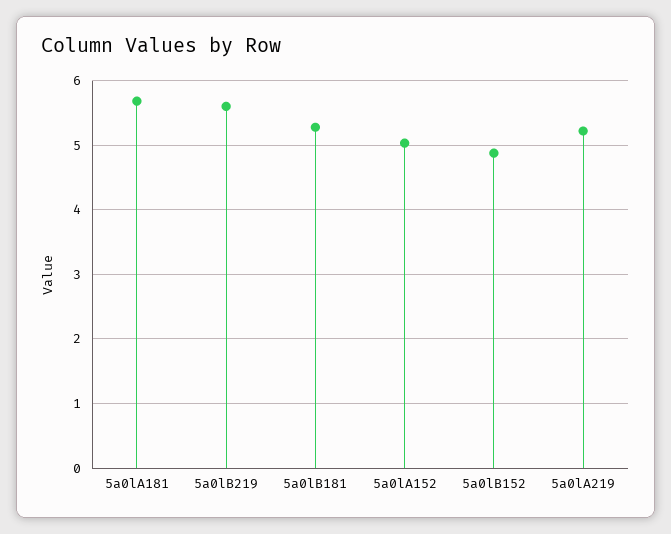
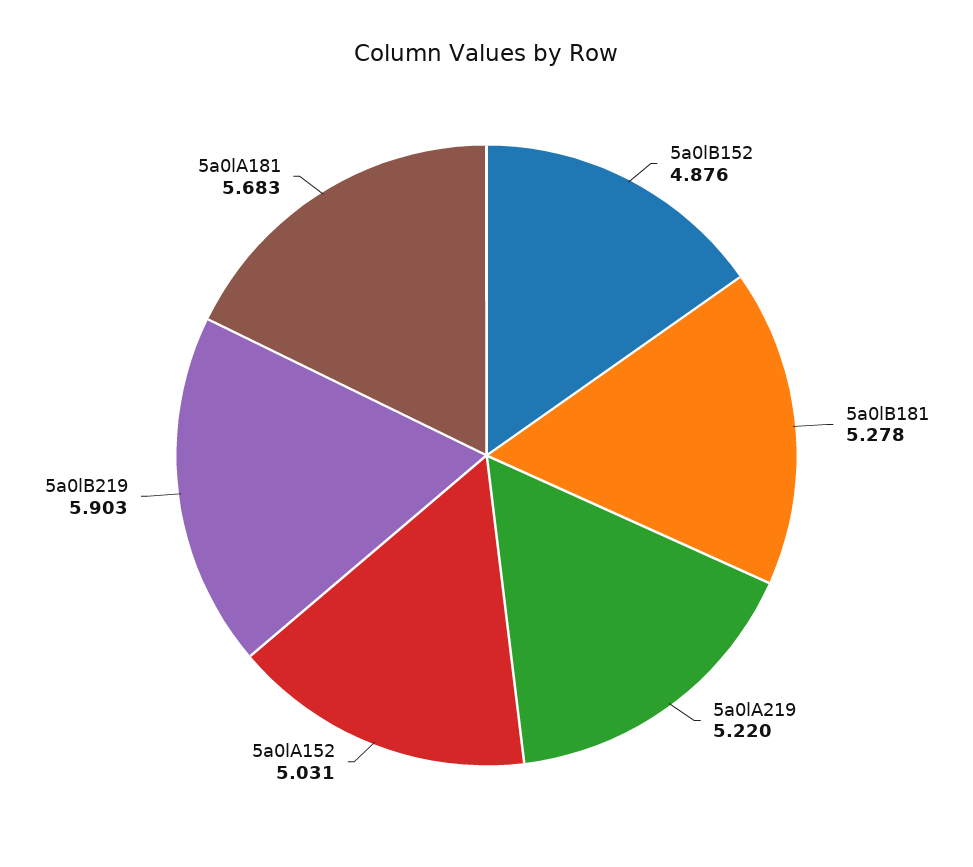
5a0lB219: 5.6 -> 5.903

